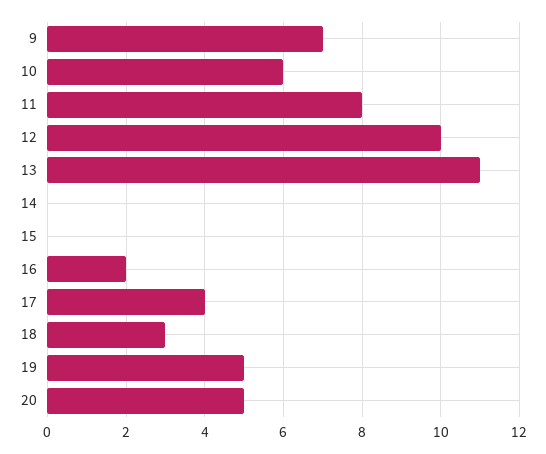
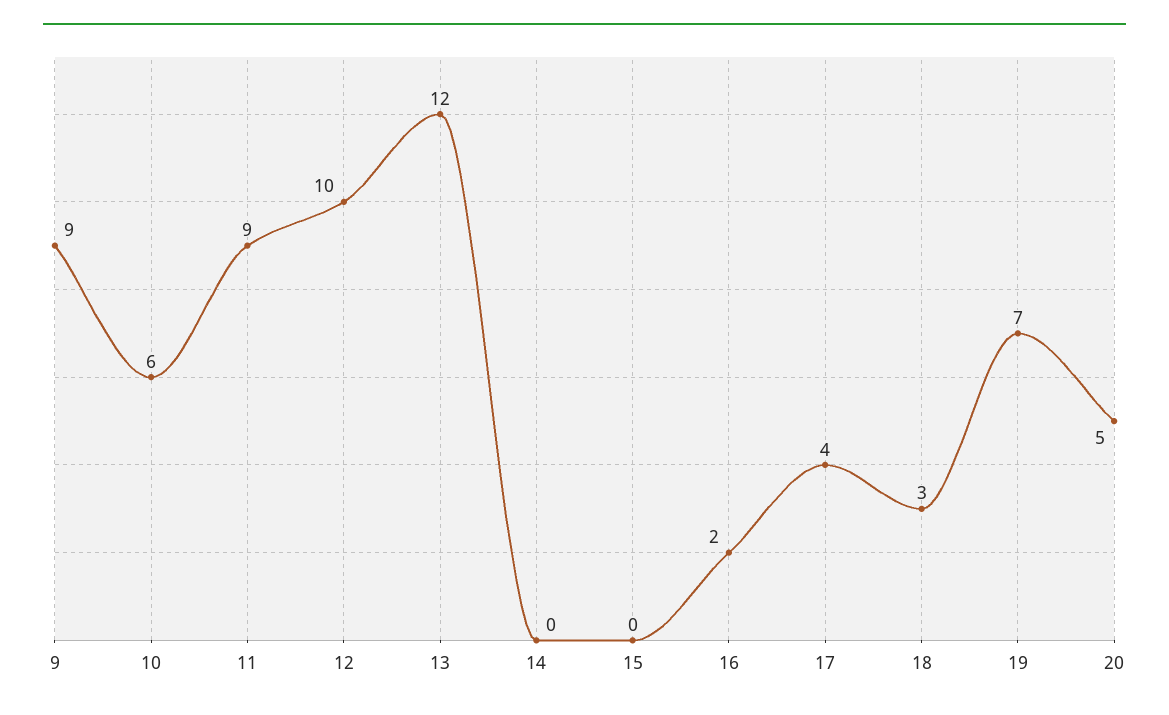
9: 7 -> 9
11: 8 -> 9
13: 11 -> 12
19: 5 -> 7

